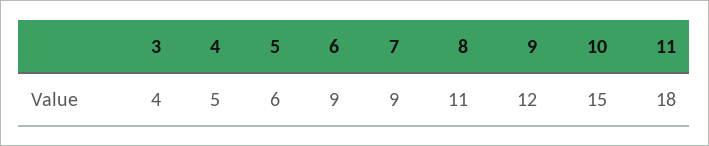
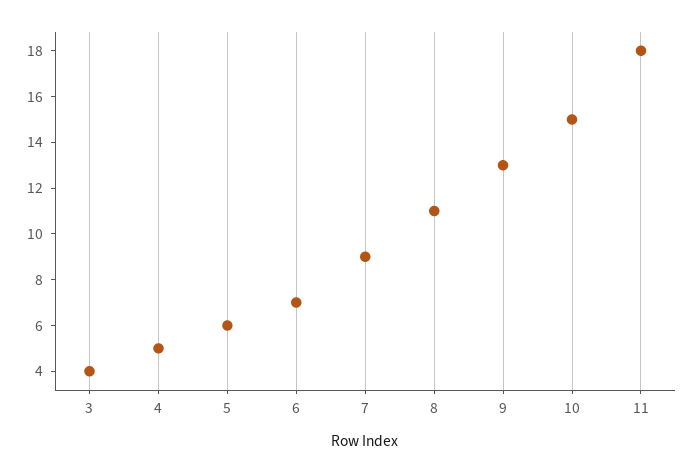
6: 9 -> 7
9: 12 -> 13

